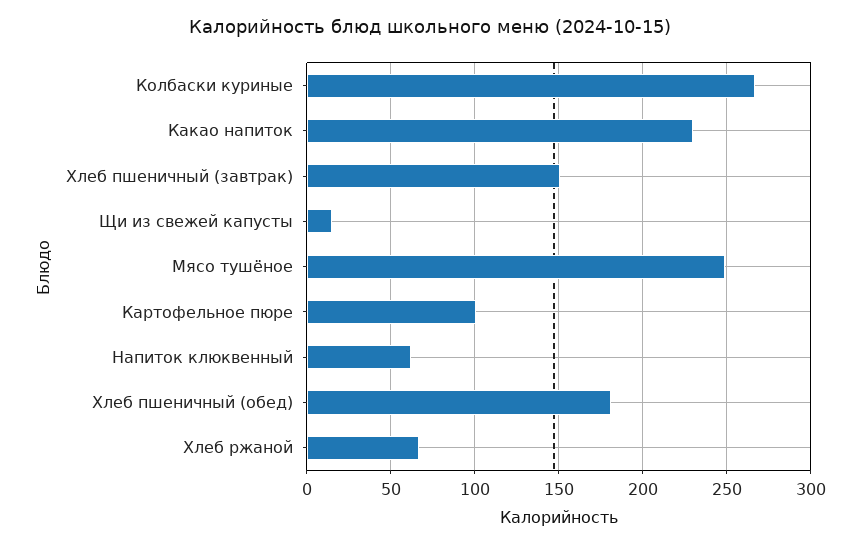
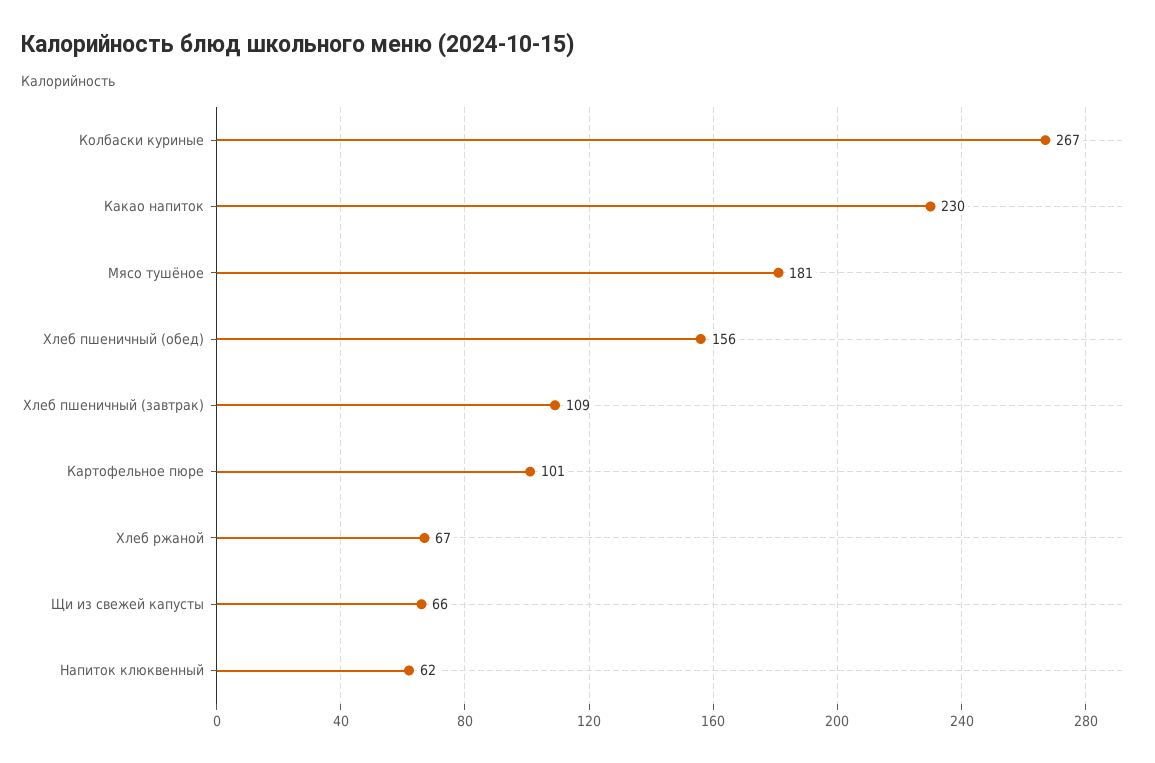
Хлеб пшеничный (завтрак): 150 -> 109
Щи из свежей капусты: 15 -> 66
Мясо тушёное: 250 -> 181
Хлеб пшеничный (обед): 180 -> 156

